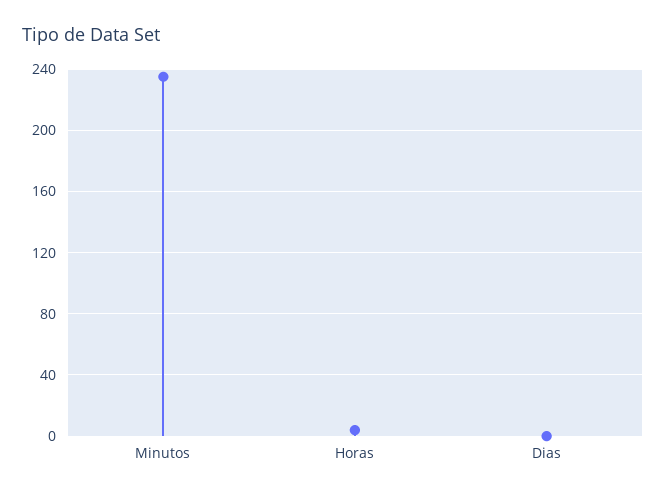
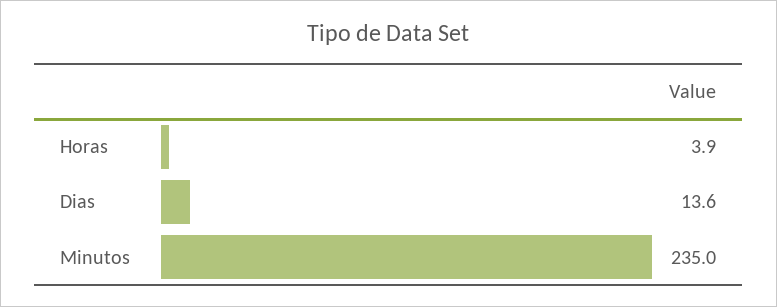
Dias: 0 -> 13.6

